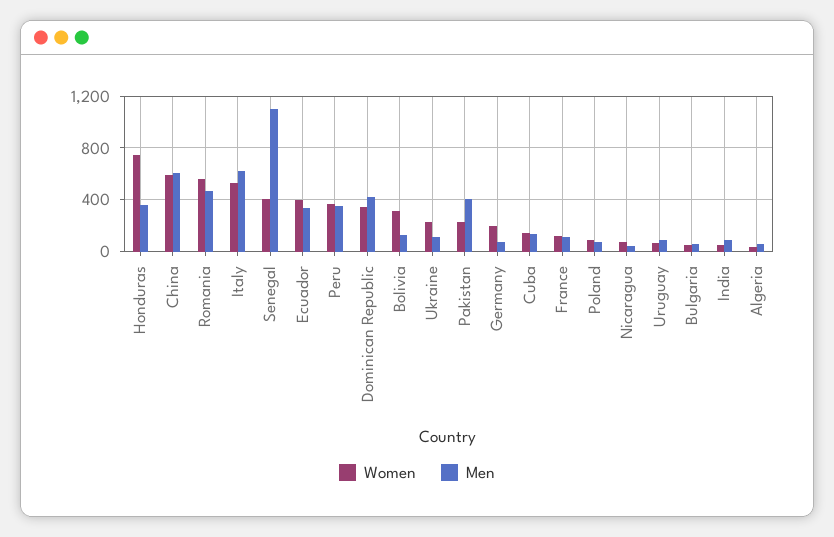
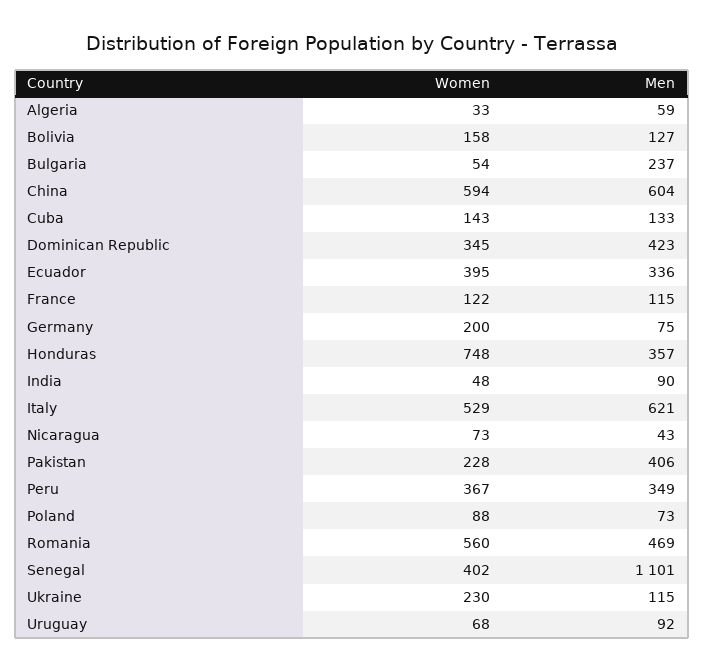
Women, Bolivia: 300 -> 158
Men, Bulgaria: 50 -> 237

